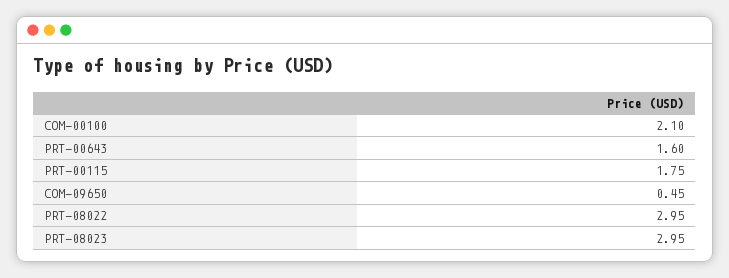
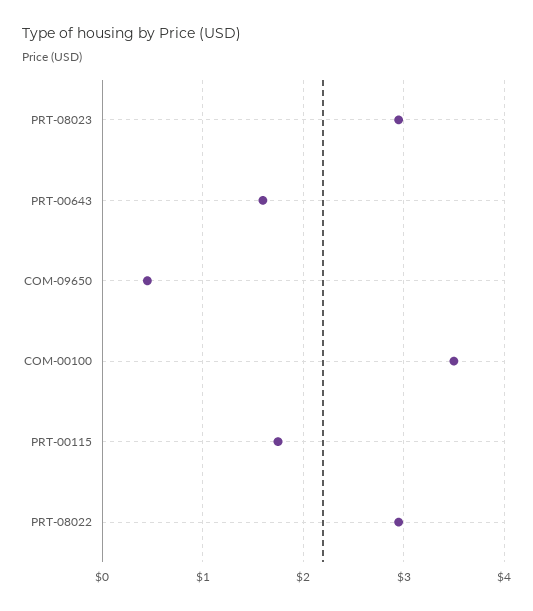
COM-00100: 2.1 -> 3.5

